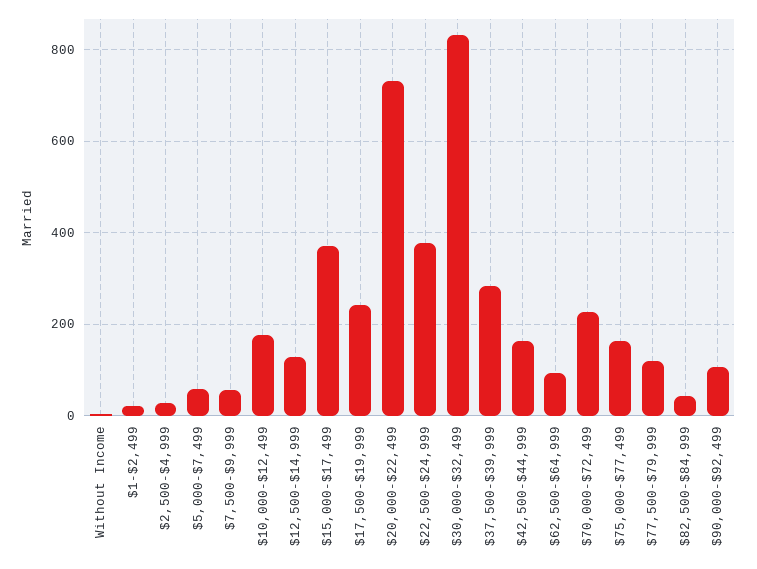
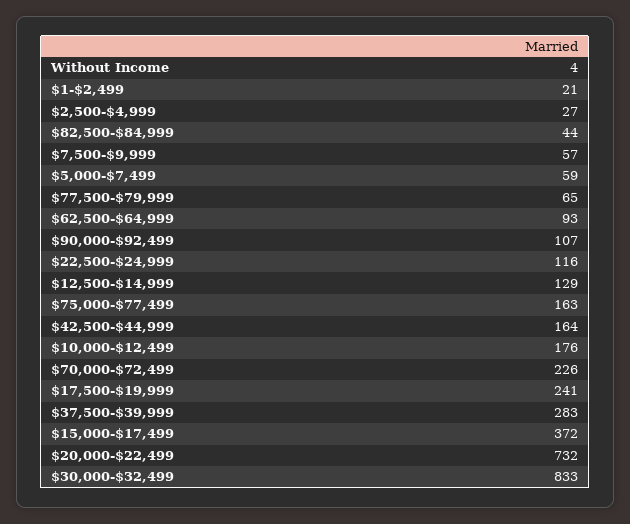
$22,500-$24,999: 380 -> 116
$77,500-$79,999: 120 -> 65

